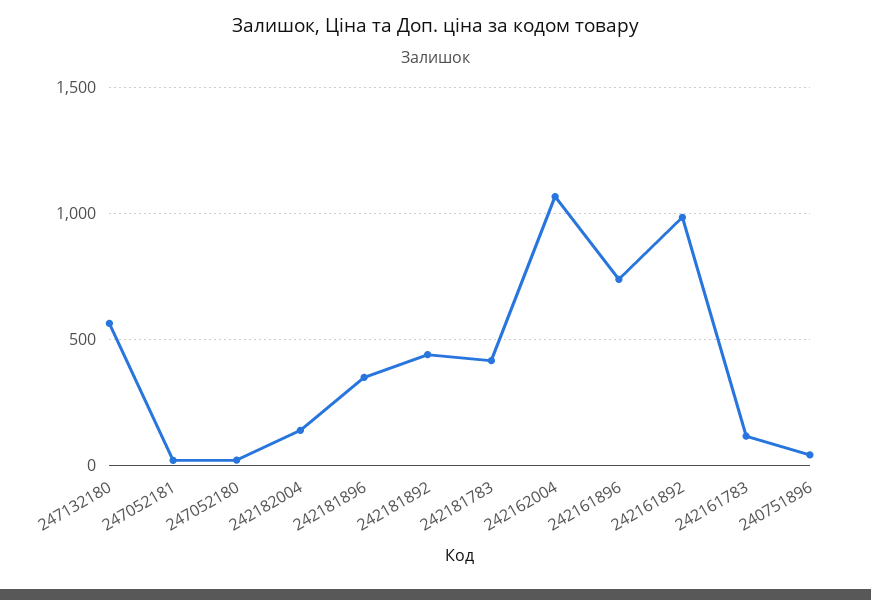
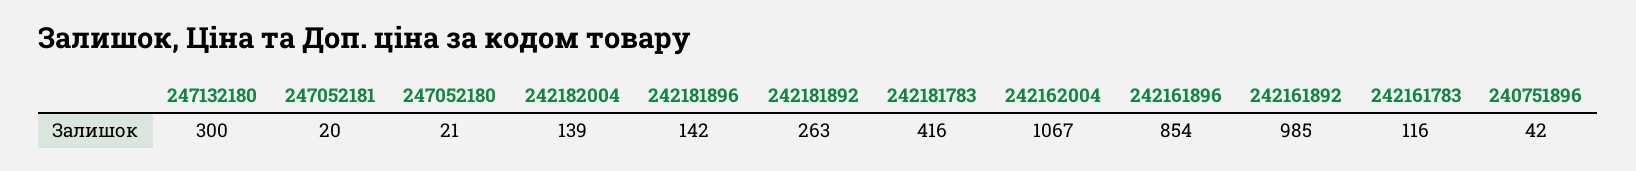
247132180: 550 -> 300
242181896: 350 -> 142
242181892: 450 -> 263
242161896: 750 -> 854

